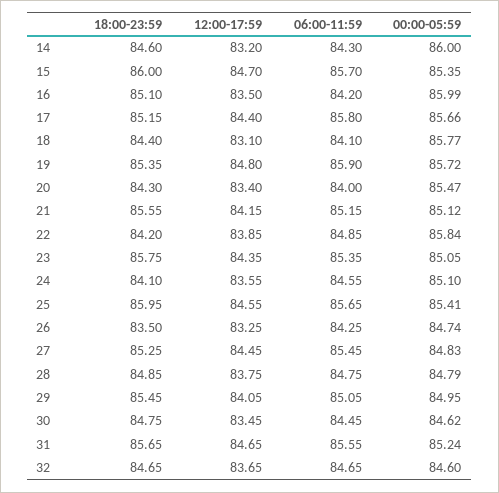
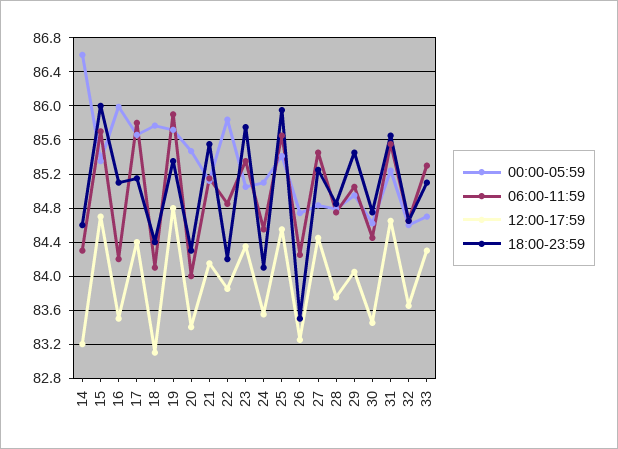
00:00-05:59, 14: 86 -> 86.6
00:00-05:59, 33: none -> 84.7
06:00-11:59, 33: none -> 85.3
12:00-17:59, 33: none -> 84.3
18:00-23:59, 33: none -> 85.1

